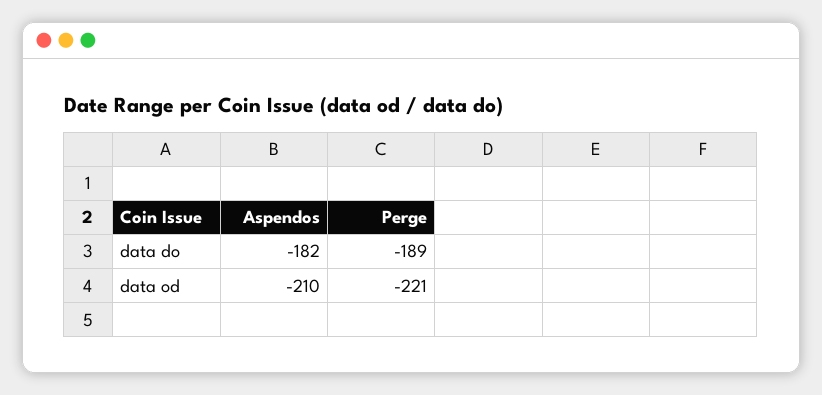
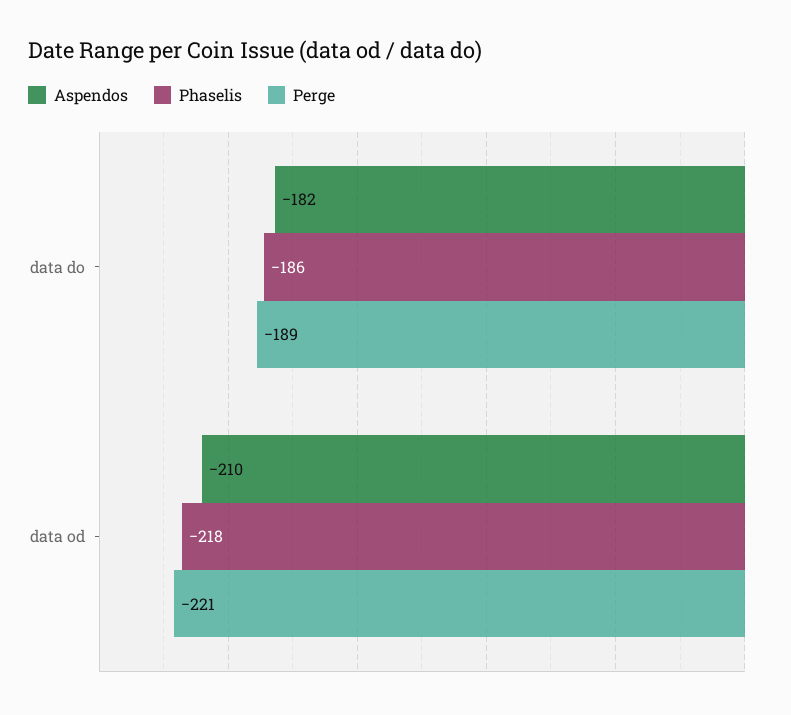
Phaselis, data do: none -> -186
Phaselis, data od: none -> -218

